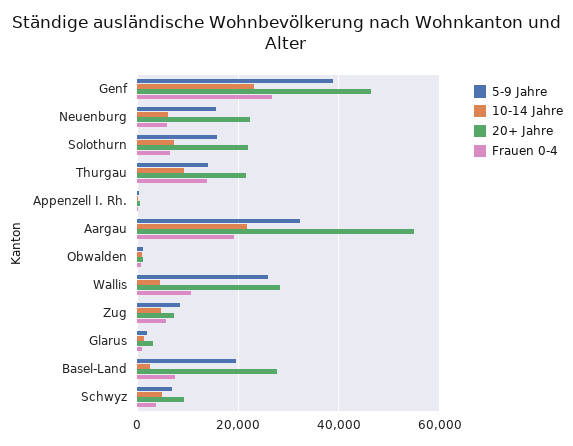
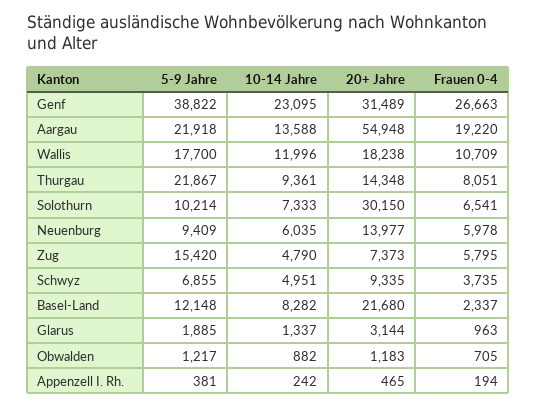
20+ Jahre, Genf: 46000 -> 31489
5-9 Jahre, Neuenburg: 16000 -> 9409
20+ Jahre, Neuenburg: 22000 -> 13977
5-9 Jahre, Solothurn: 16000 -> 10214
20+ Jahre, Solothurn: 22000 -> 30150
5-9 Jahre, Thurgau: 14000 -> 21867
20+ Jahre, Thurgau: 22000 -> 14348
Frauen 0-4, Thurgau: 14000 -> 8051
5-9 Jahre, Aargau: 32000 -> 21918
10-14 Jahre, Aargau: 22000 -> 13588
5-9 Jahre, Wallis: 26000 -> 17700
10-14 Jahre, Wallis: 4000 -> 11996
20+ Jahre, Wallis: 28000 -> 18238
5-9 Jahre, Zug: 8000 -> 15420
5-9 Jahre, Basel-Land: 20000 -> 12148
10-14 Jahre, Basel-Land: 2000 -> 8282
20+ Jahre, Basel-Land: 28000 -> 21680
Frauen 0-4, Basel-Land: 8000 -> 2337

